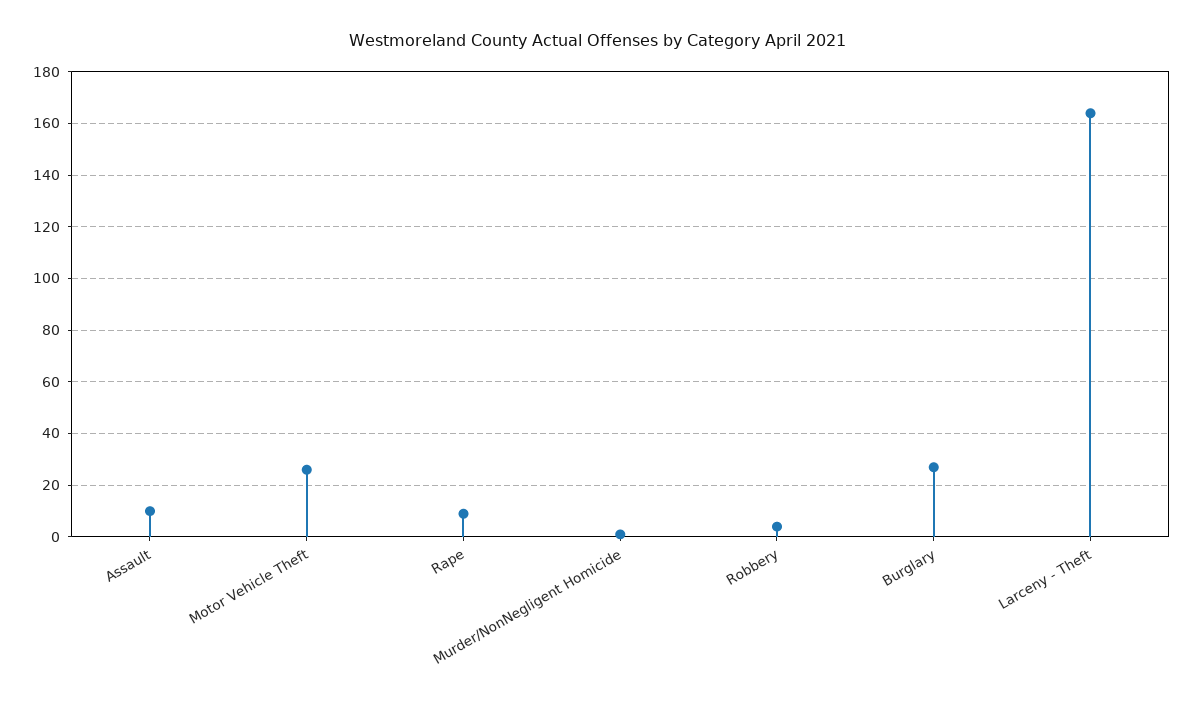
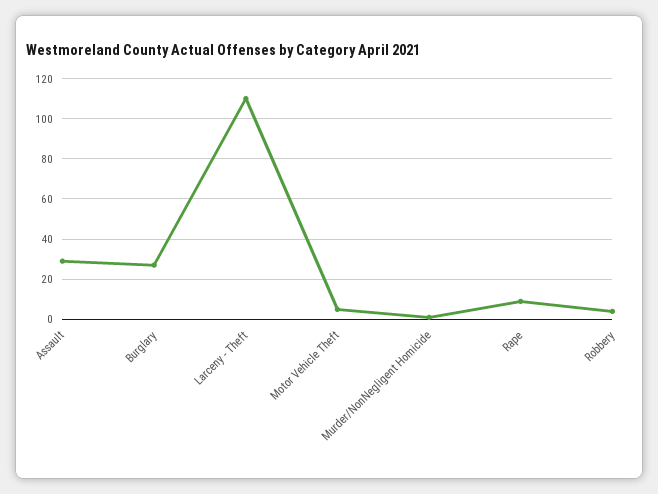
Assault: 10 -> 30
Motor Vehicle Theft: 25 -> 5
Larceny - Theft: 165 -> 110

